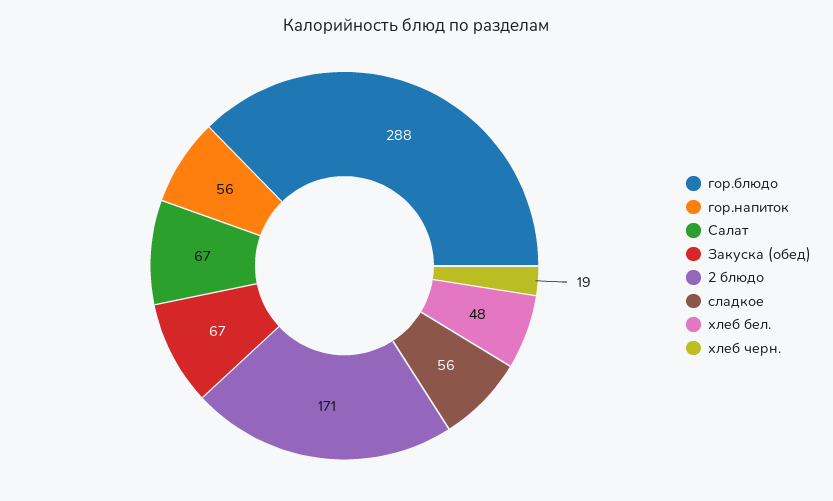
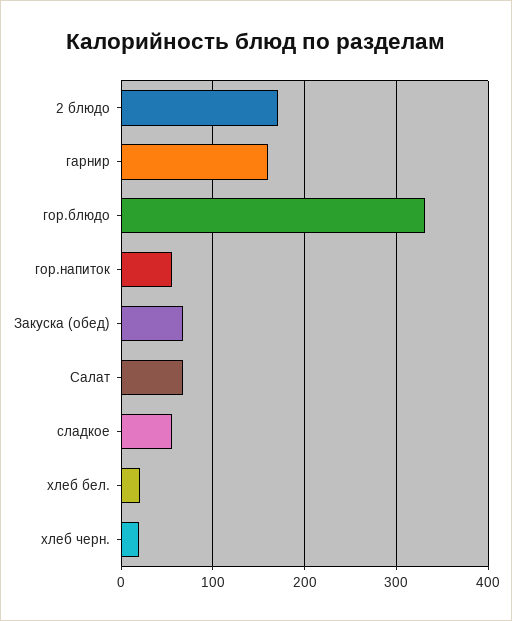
гор.блюдо: 288 -> 330
хлеб бел.: 48 -> 20
гарнир: none -> 160

